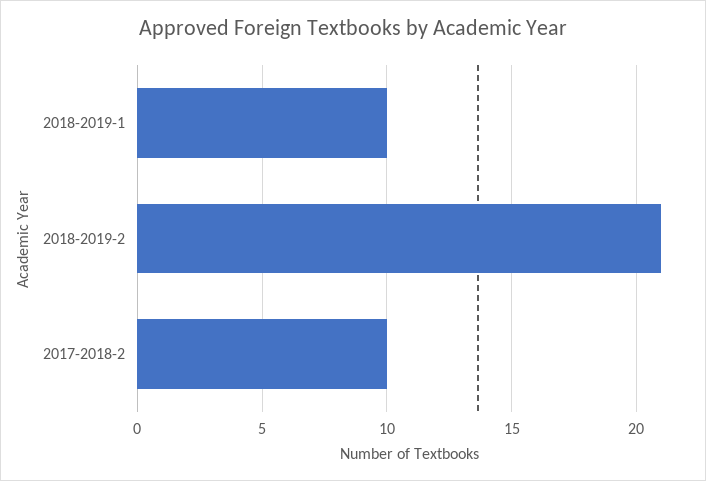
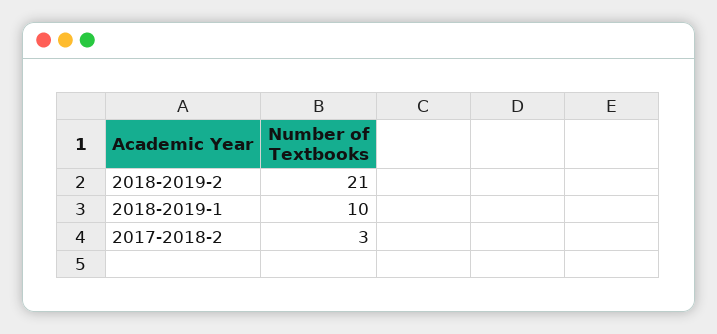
2017-2018-2: 10 -> 3

